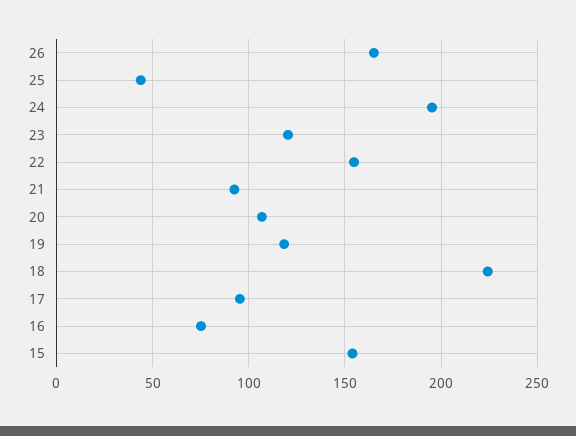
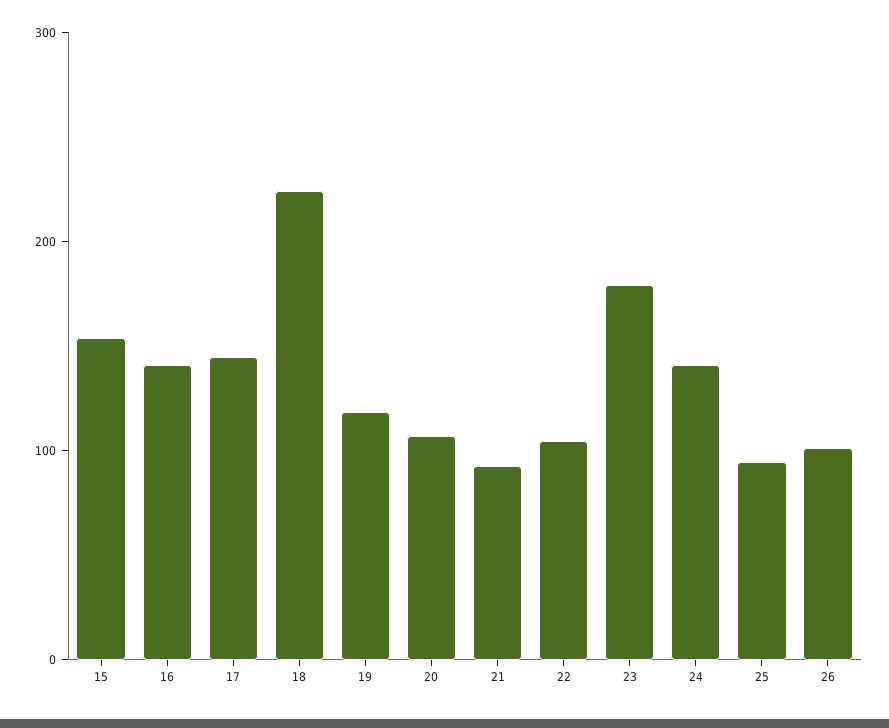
26: 165 -> 100
25: 45 -> 100
24: 195 -> 140
23: 120 -> 180
22: 155 -> 100
17: 95 -> 140
16: 75 -> 140

